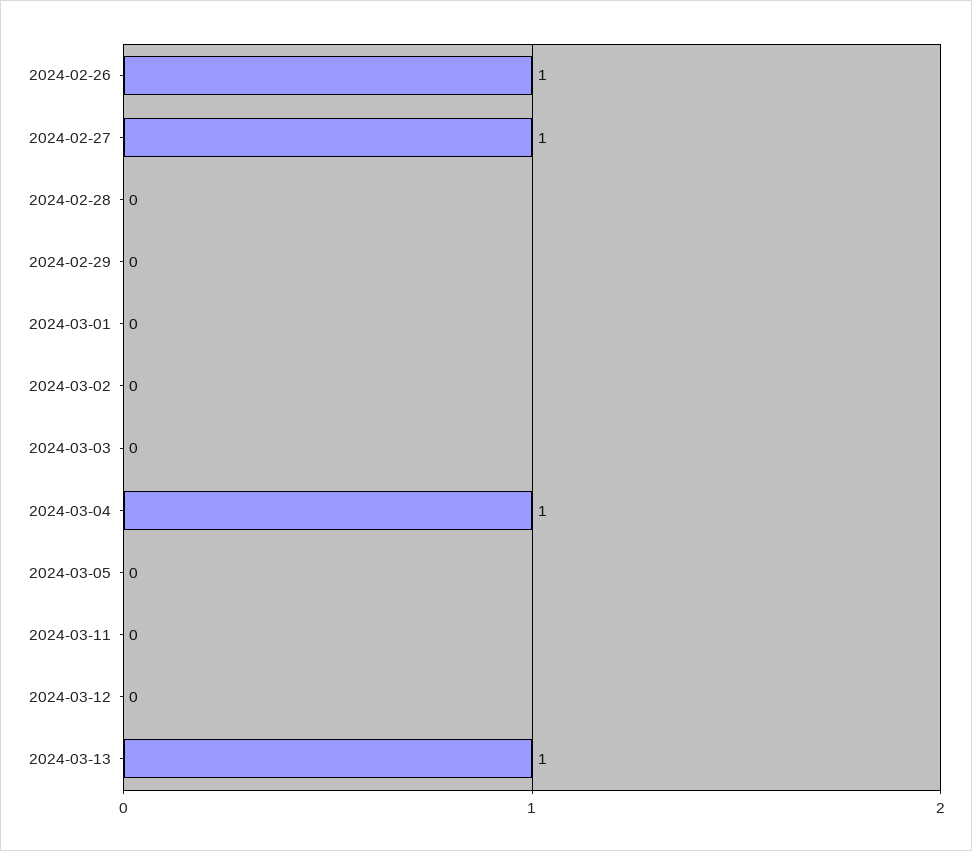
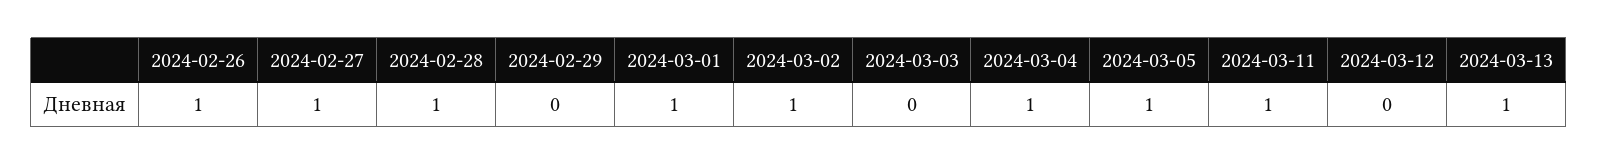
2024-02-28: 0 -> 1
2024-03-01: 0 -> 1
2024-03-02: 0 -> 1
2024-03-05: 0 -> 1
2024-03-11: 0 -> 1

